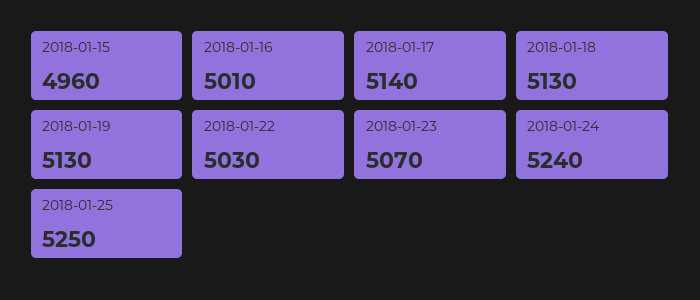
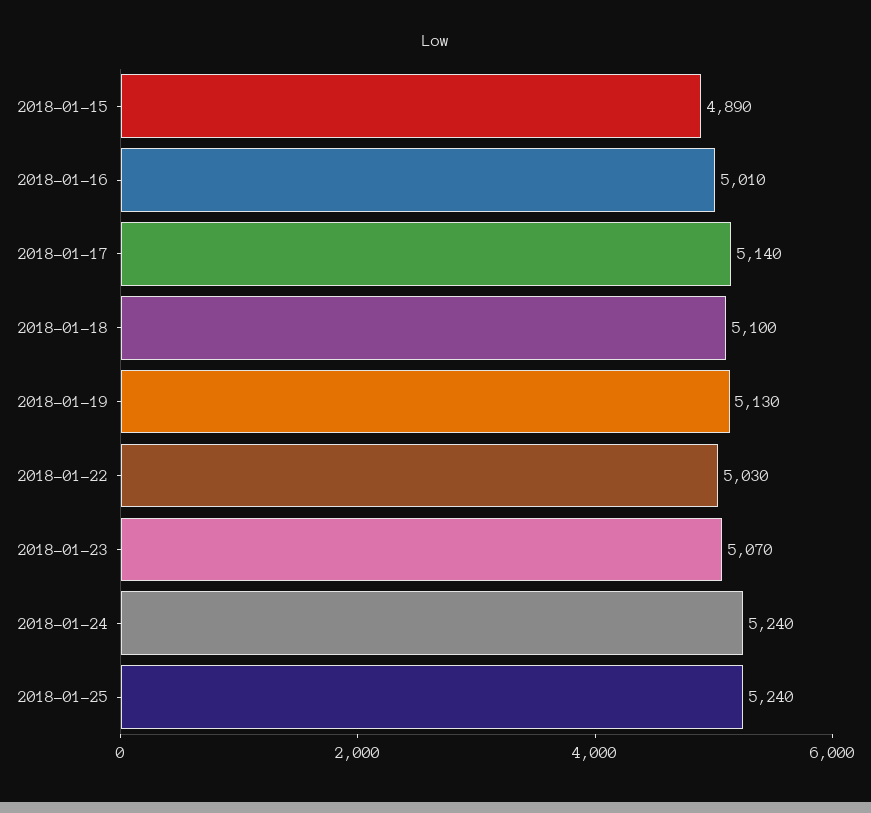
2018-01-15: 4960 -> 4890
2018-01-18: 5130 -> 5100
2018-01-25: 5250 -> 5240

